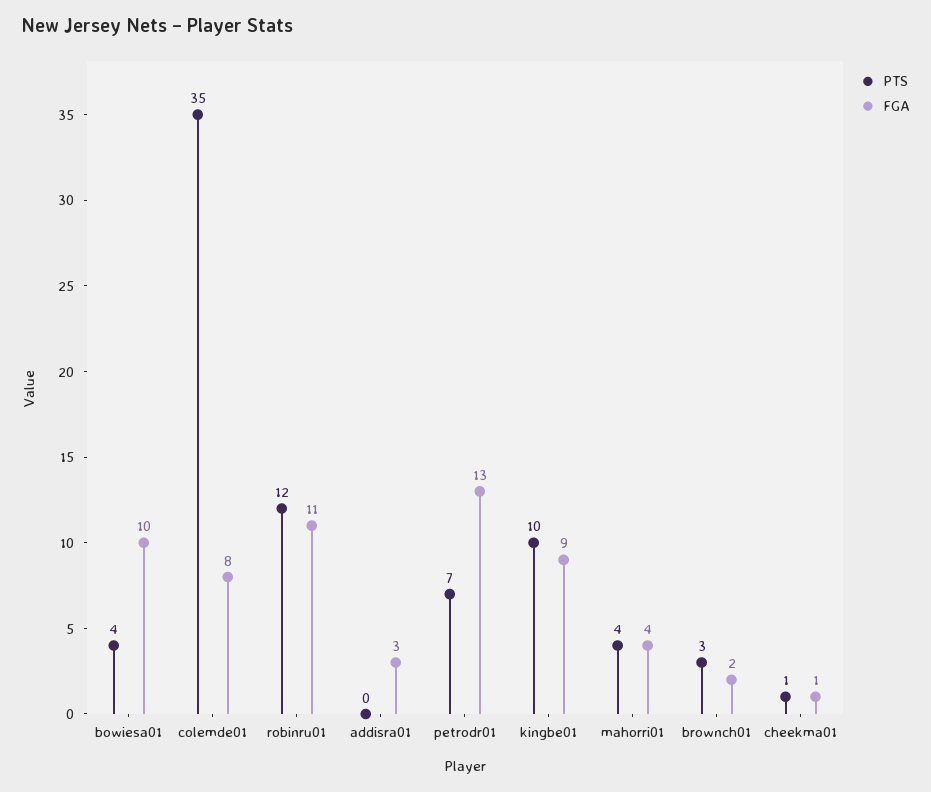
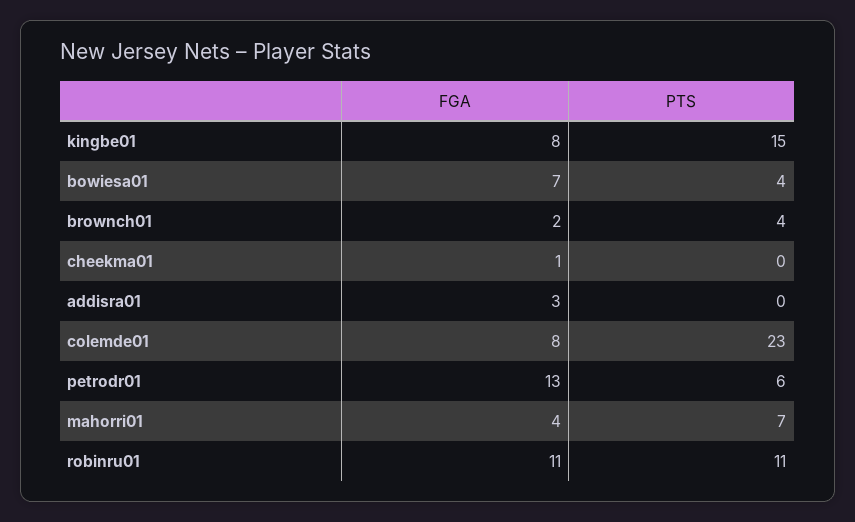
FGA, bowiesa01: 10 -> 7
PTS, colemde01: 35 -> 23
PTS, robinru01: 12 -> 11
PTS, petrodr01: 7 -> 6
PTS, kingbe01: 10 -> 15
FGA, kingbe01: 9 -> 8
PTS, mahorri01: 4 -> 7
PTS, brownch01: 3 -> 4
PTS, cheekma01: 1 -> 0

